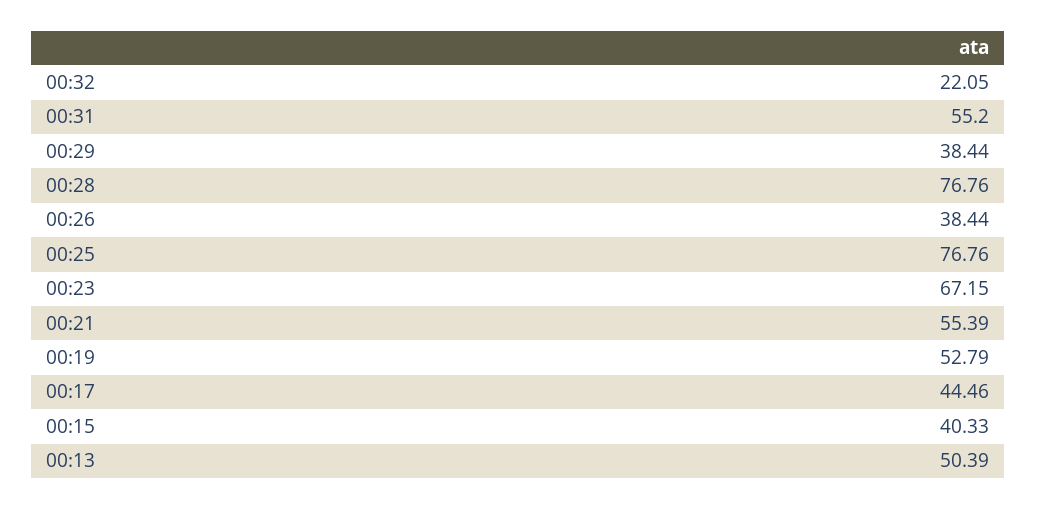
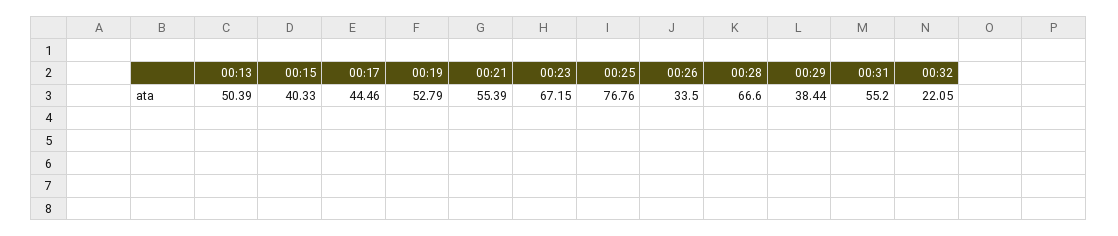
00:28: 76.76 -> 66.6
00:26: 38.44 -> 33.5

